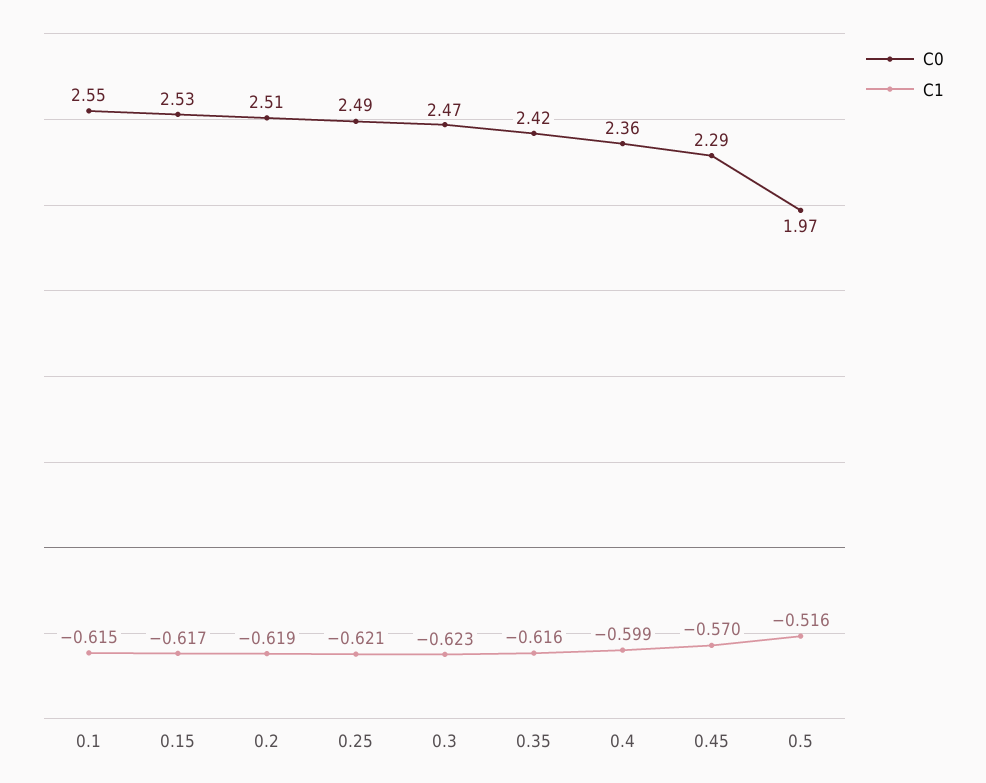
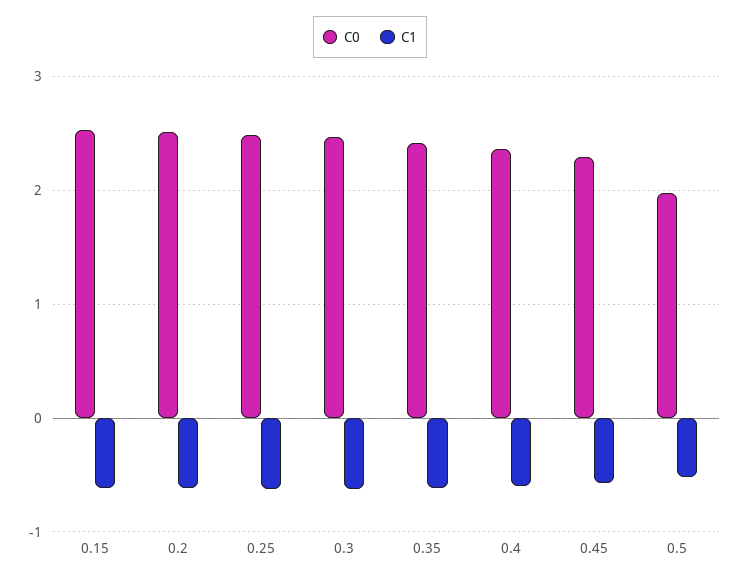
C0, 0.1: 2.55 -> none
C1, 0.1: -0.615 -> none

